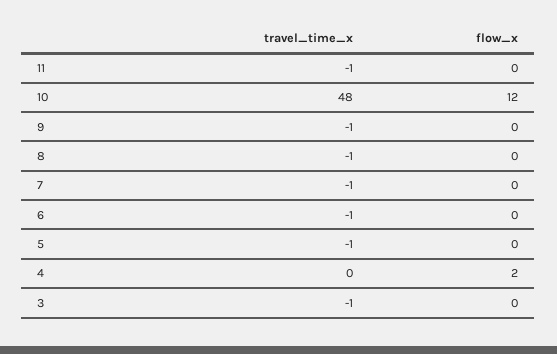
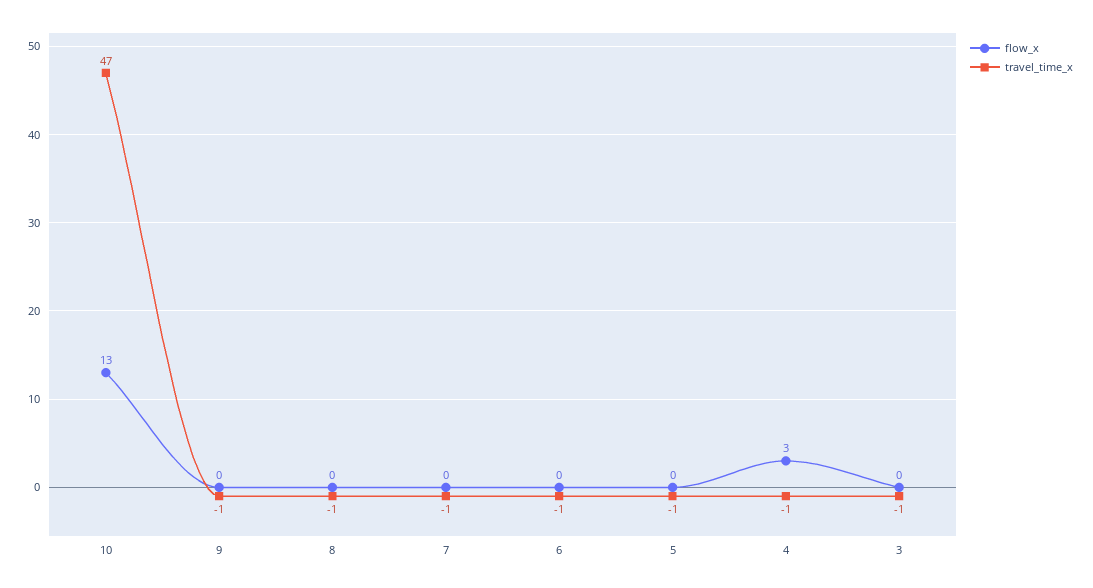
travel_time_x, 11: -1 -> none
flow_x, 11: 0 -> none
travel_time_x, 10: 48 -> 47
flow_x, 10: 12 -> 13
travel_time_x, 4: 0 -> -1
flow_x, 4: 2 -> 3

